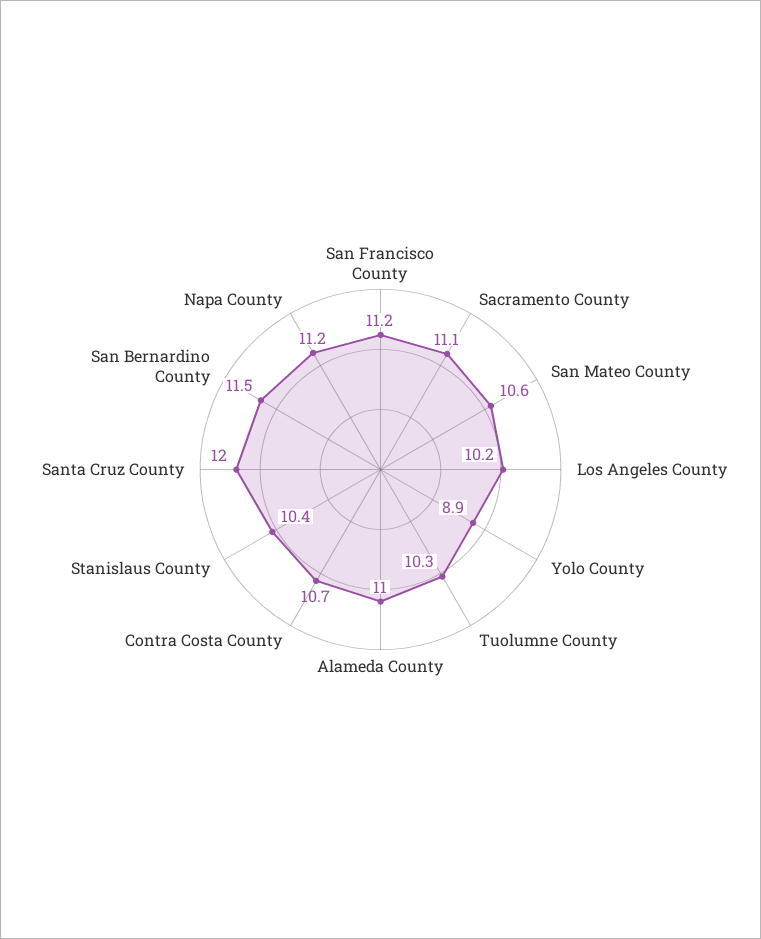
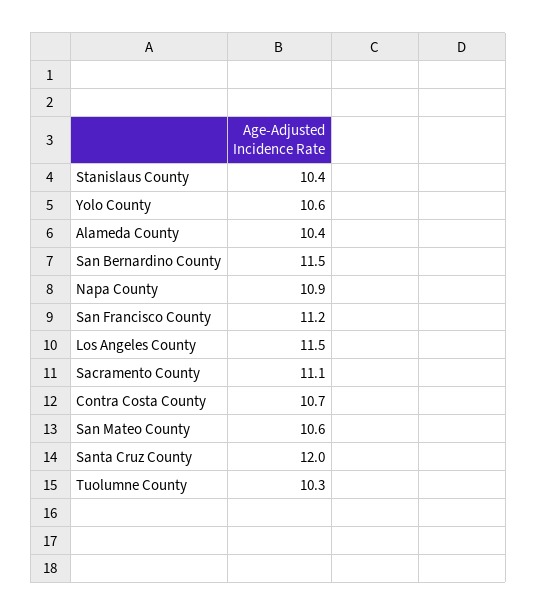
Los Angeles County: 10.2 -> 11.5
Yolo County: 8.9 -> 10.6
Alameda County: 11 -> 10.4
Napa County: 11.2 -> 10.9

